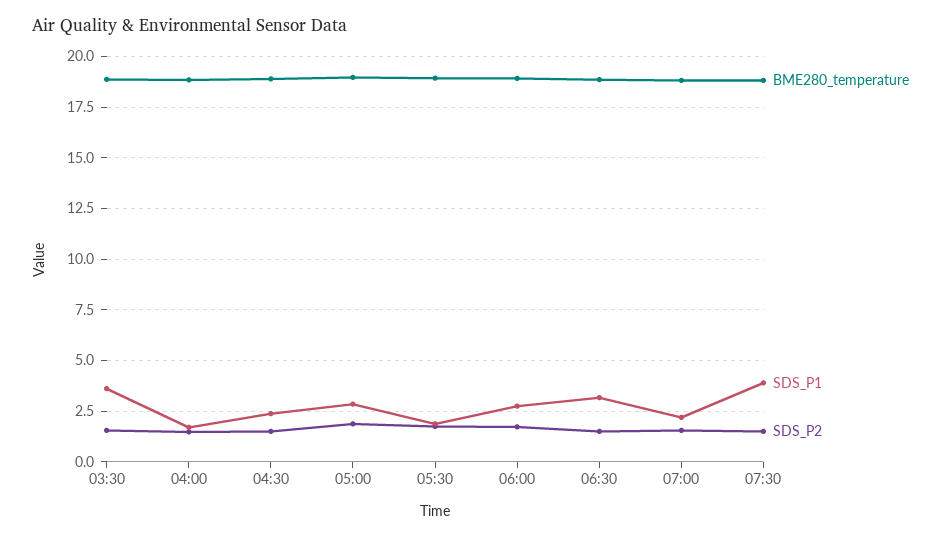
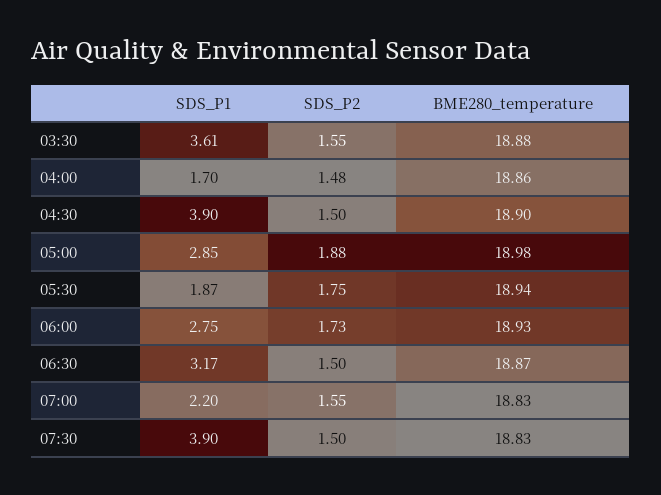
SDS_P1, 04:30: 2.5 -> 3.9

